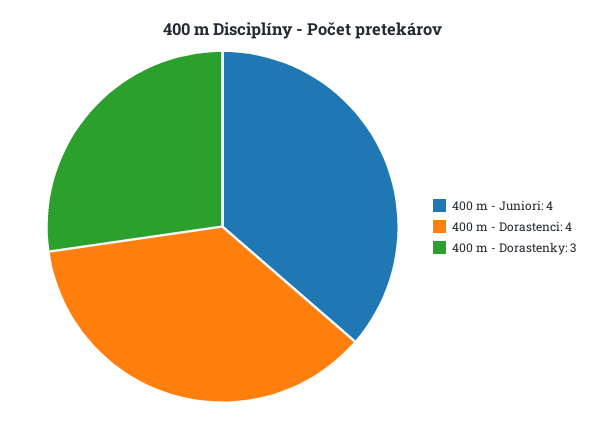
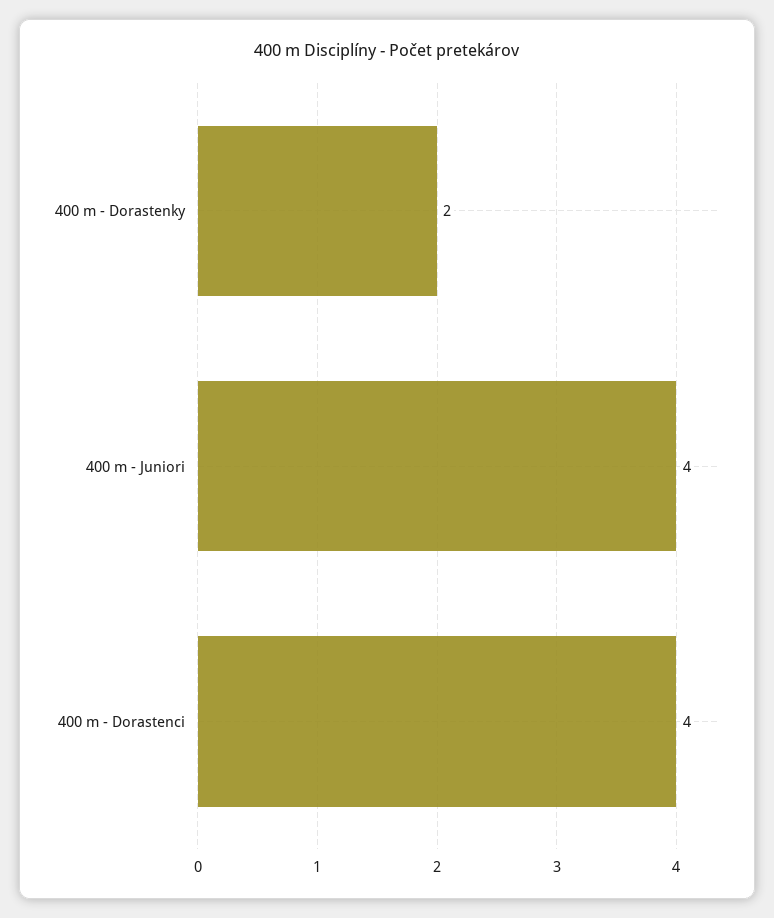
400 m - Dorastenky: 3 -> 2

